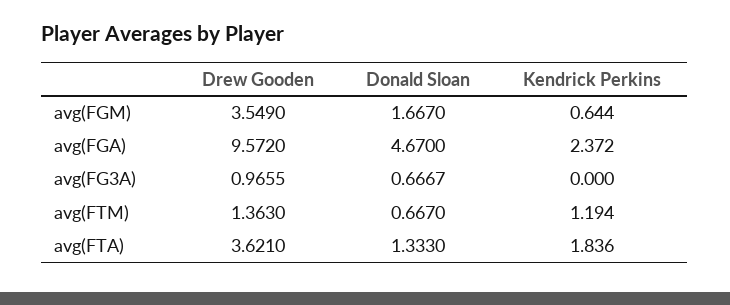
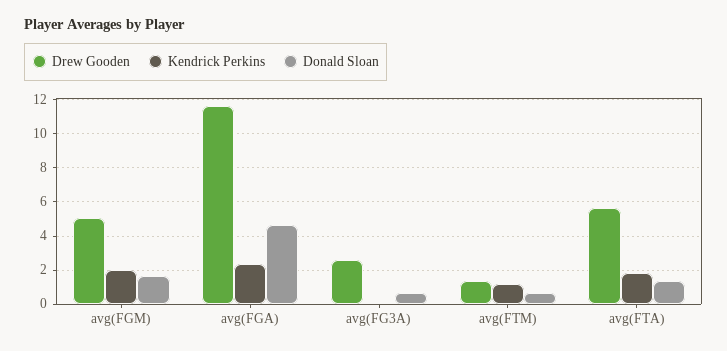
Drew Gooden, avg(FGM): 3.549 -> 5
Kendrick Perkins, avg(FGM): 0.644 -> 2
Drew Gooden, avg(FGA): 9.572 -> 11.5
Drew Gooden, avg(FG3A): 0.9655 -> 2.5
Drew Gooden, avg(FTA): 3.621 -> 5.5

